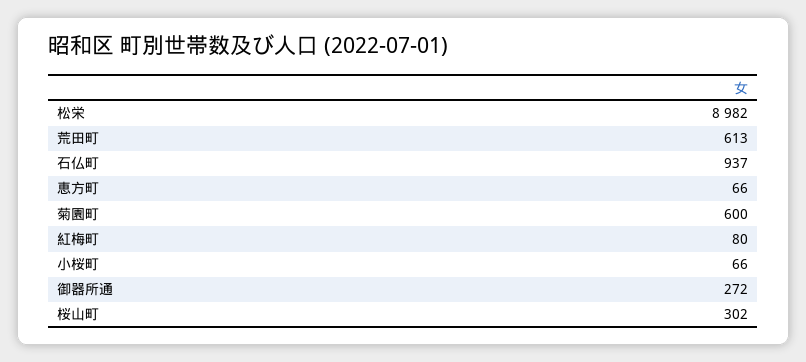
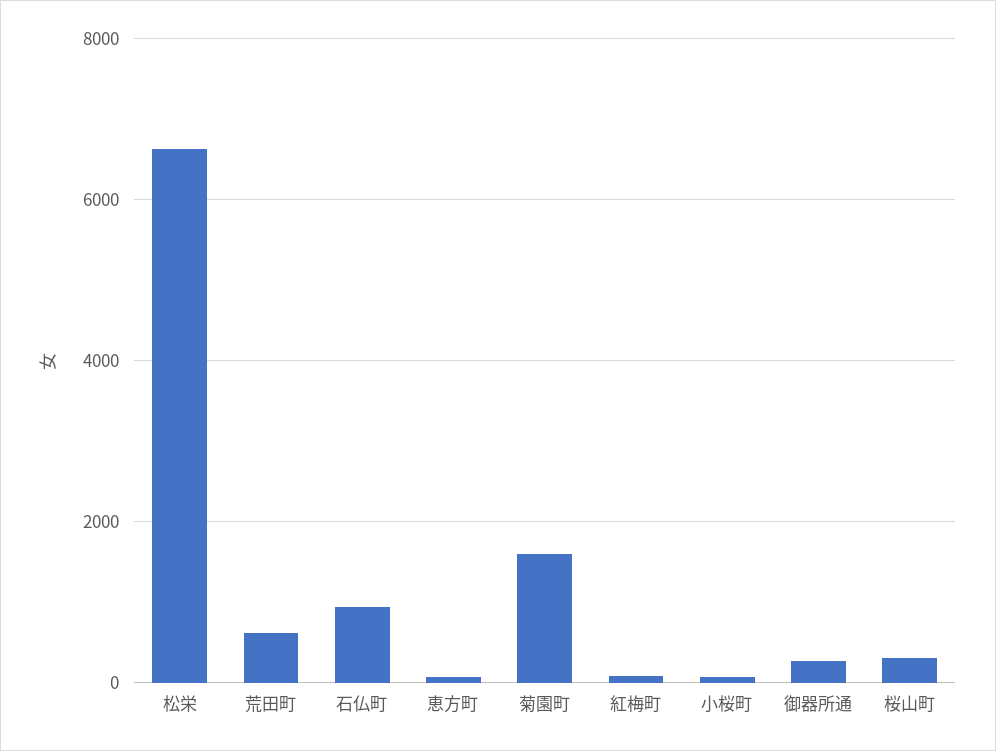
松栄: 8982 -> 6600
菊園町: 600 -> 1600

